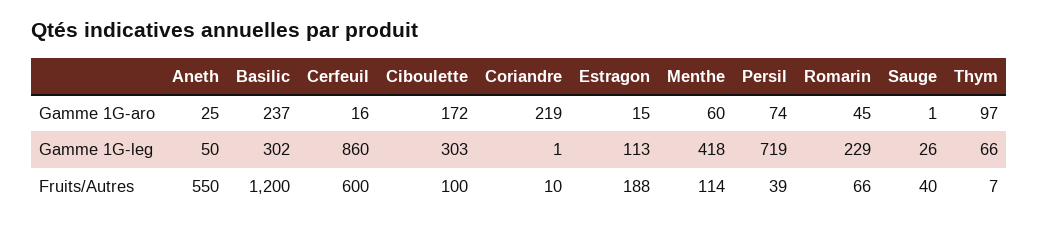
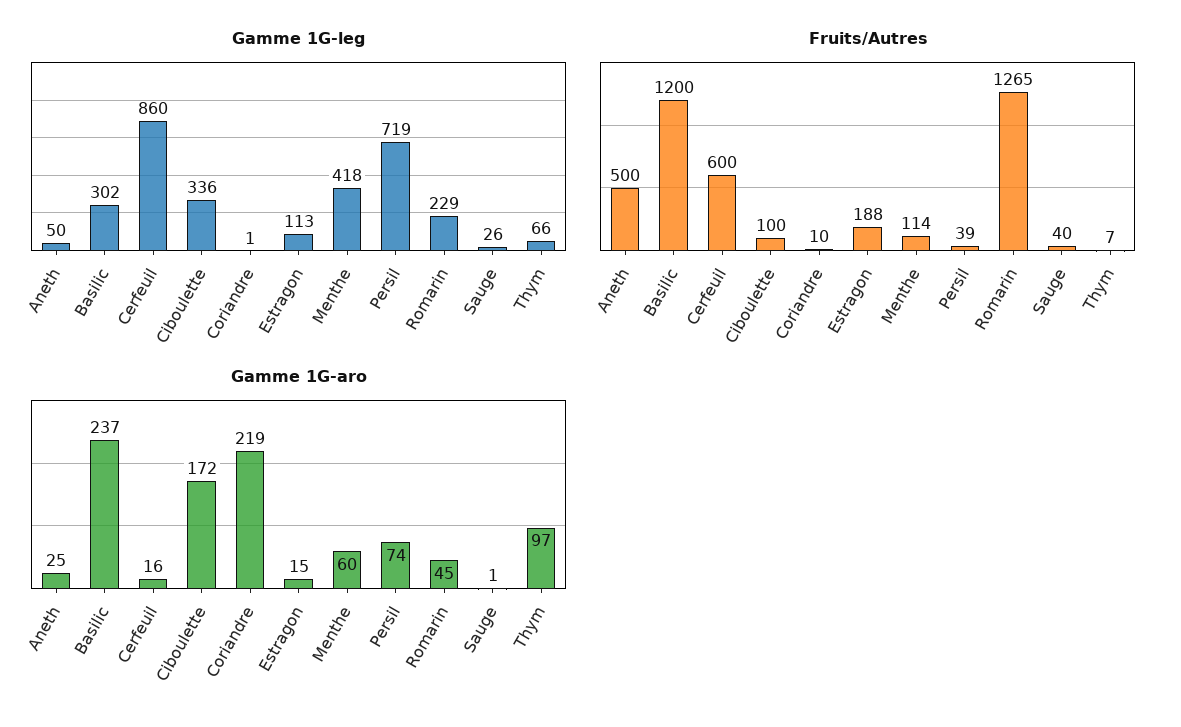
Gamme 1G-leg, Ciboulette: 303 -> 336
Fruits/Autres, Aneth: 550 -> 500
Fruits/Autres, Romarin: 66 -> 1265

